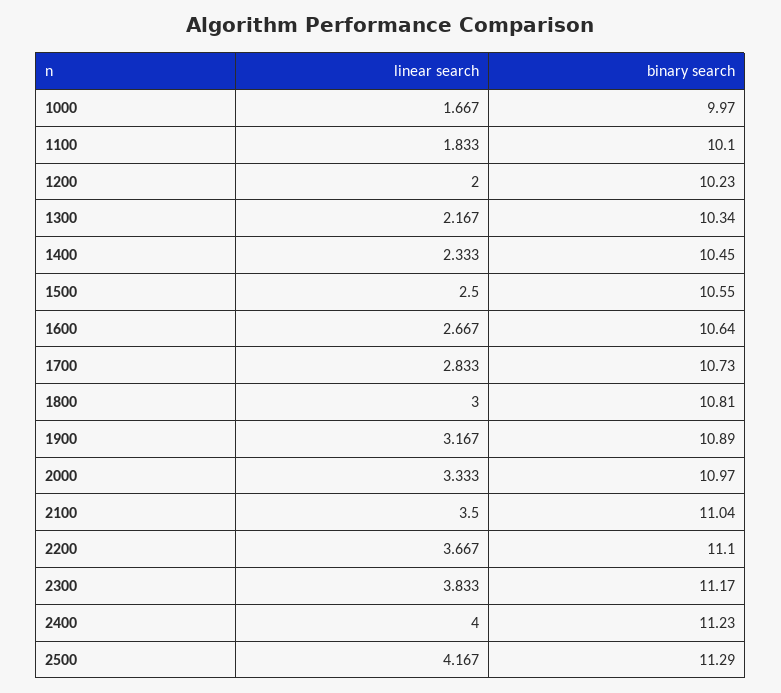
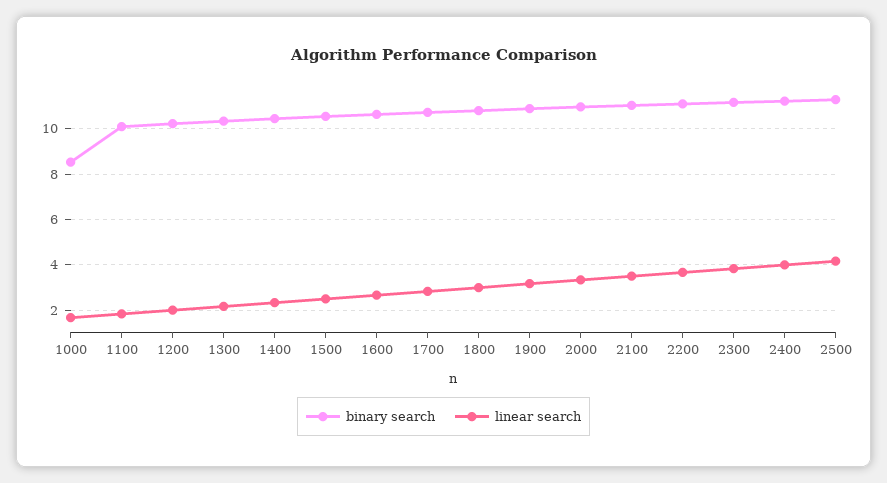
binary search, 1000: 9.97 -> 8.5

